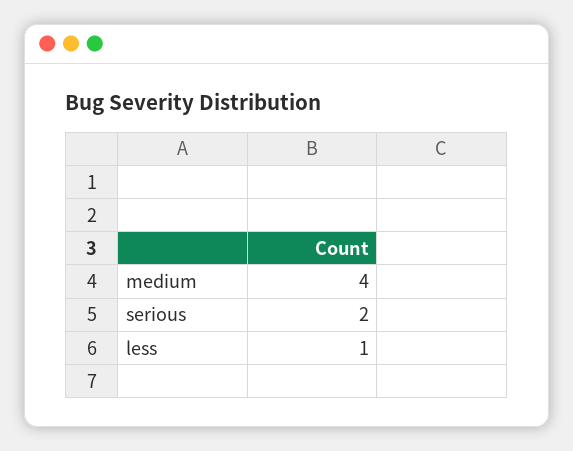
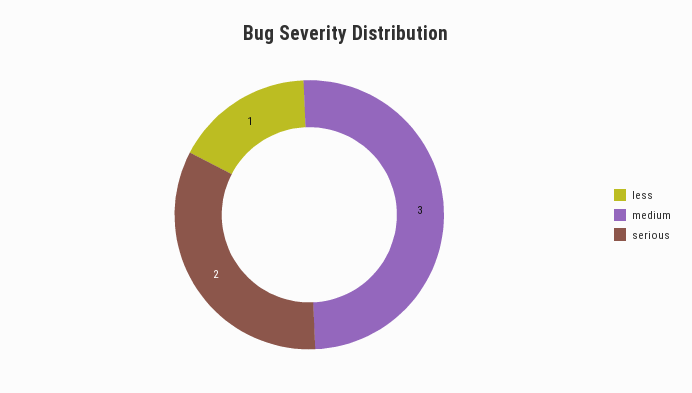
medium: 4 -> 3

